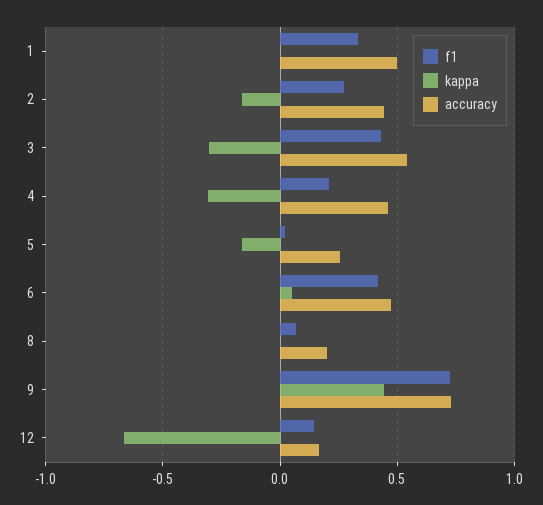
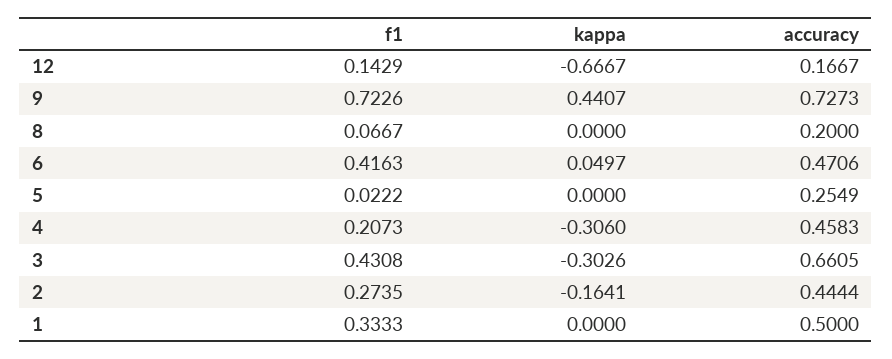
accuracy, 3: 0.55 -> 0.6605
kappa, 5: -0.15 -> 0

